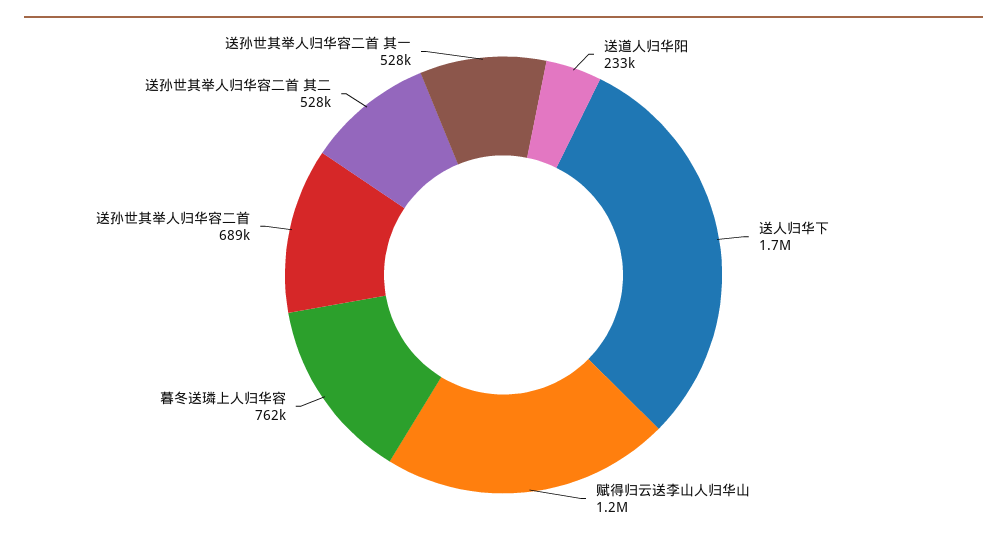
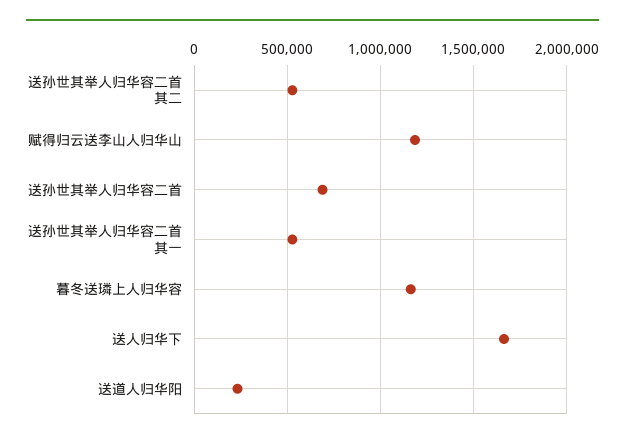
暮冬送璘上人归华容: 762000 -> 1150000

